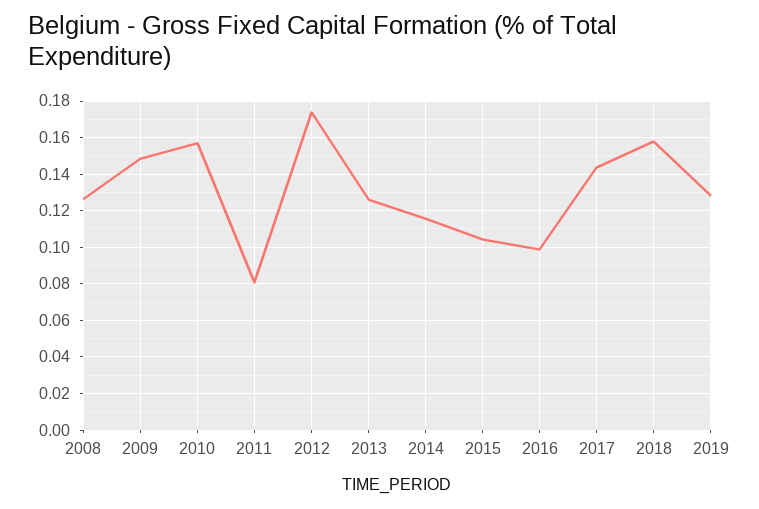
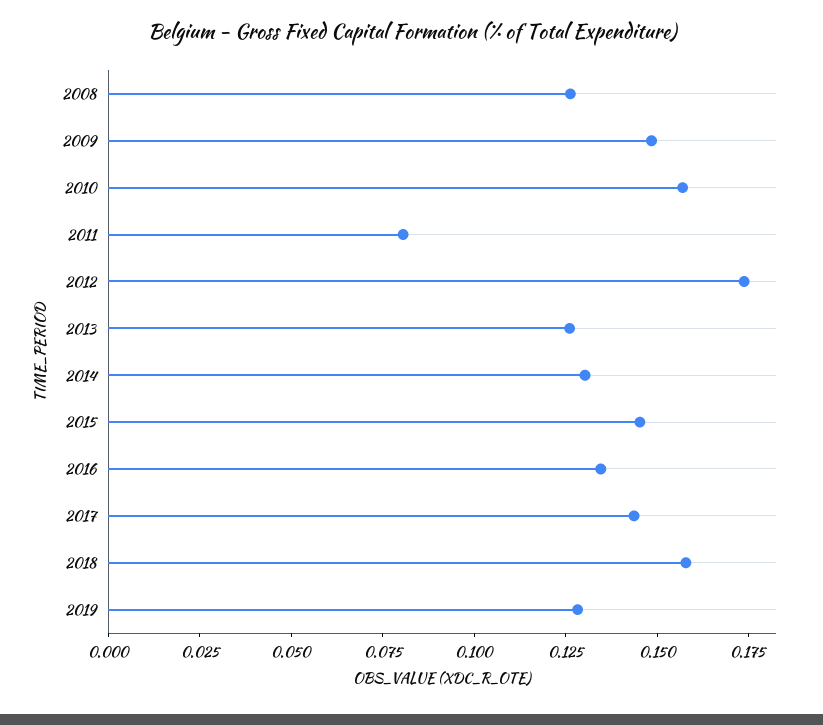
2014: 0.115 -> 0.13
2015: 0.105 -> 0.145
2016: 0.1 -> 0.135

